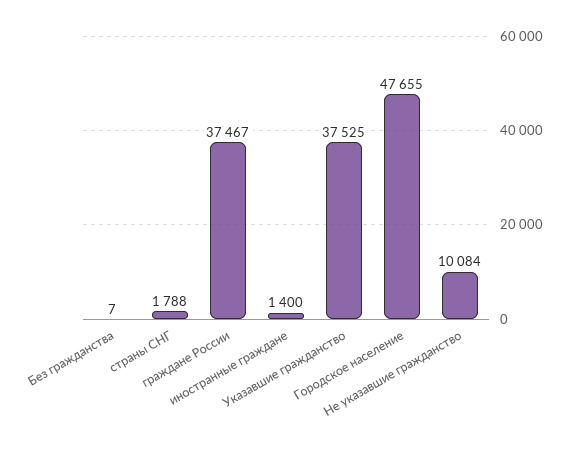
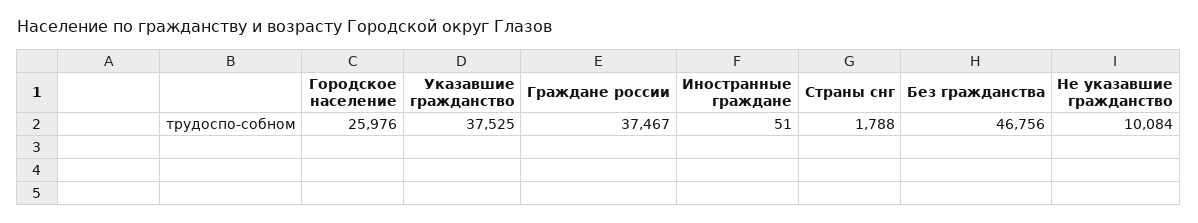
Без гражданства: 7 -> 46756
иностранные граждане: 1400 -> 51
Городское население: 47655 -> 25976

